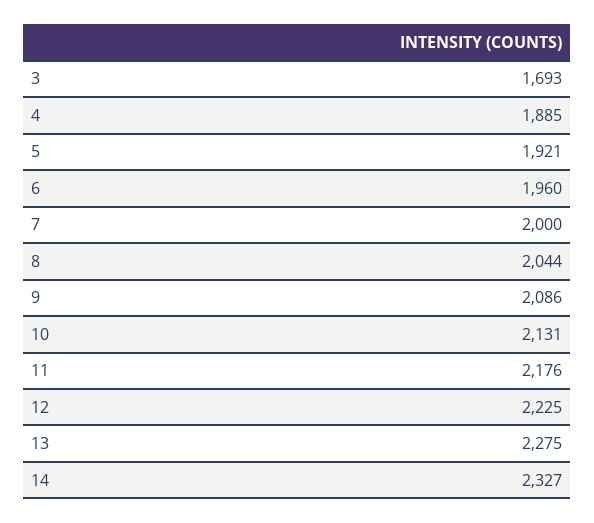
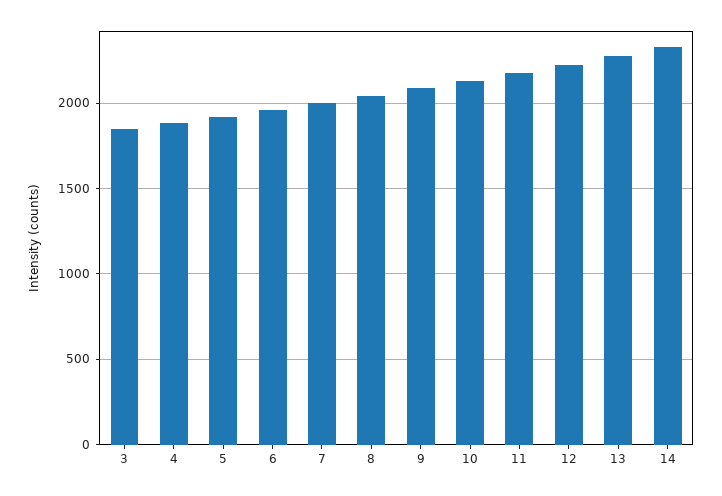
3: 1693 -> 1850

